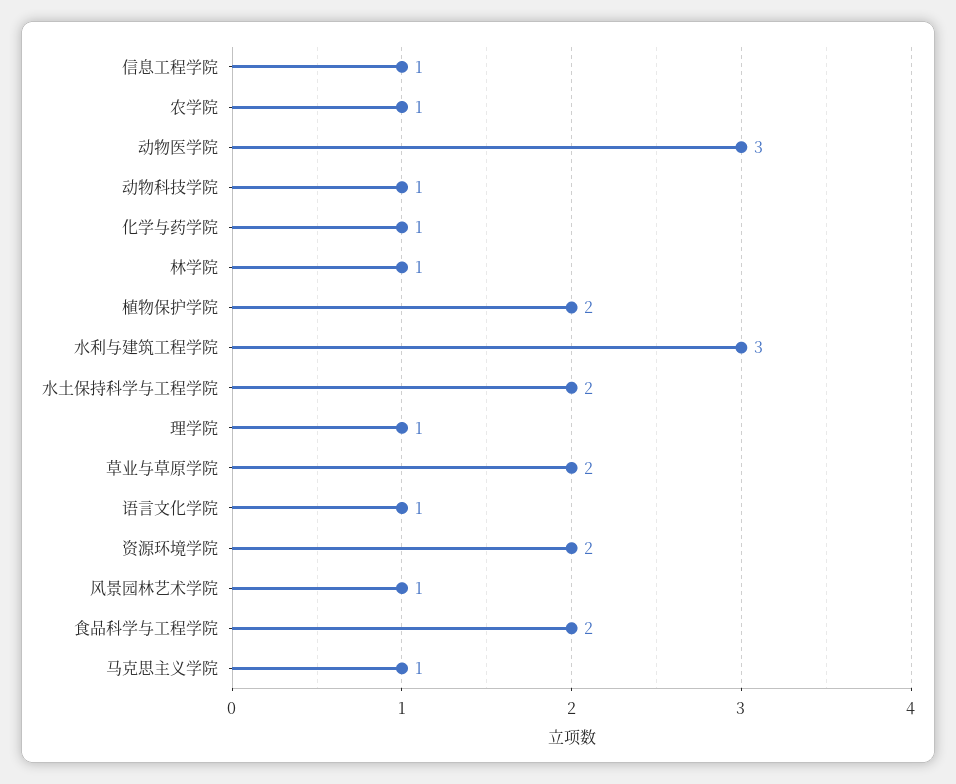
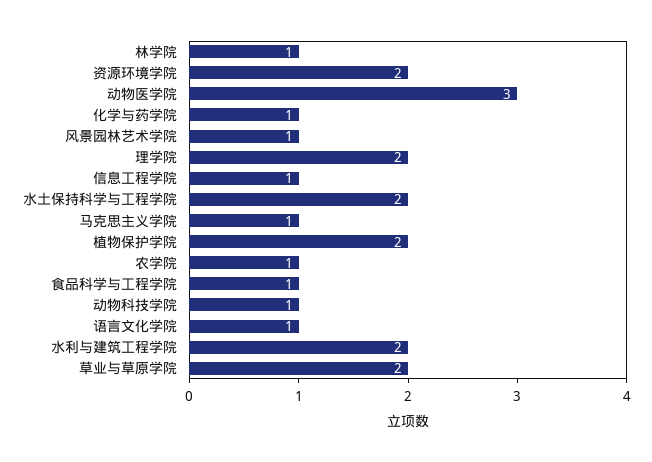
水利与建筑工程学院: 3 -> 2
理学院: 1 -> 2
食品科学与工程学院: 2 -> 1

